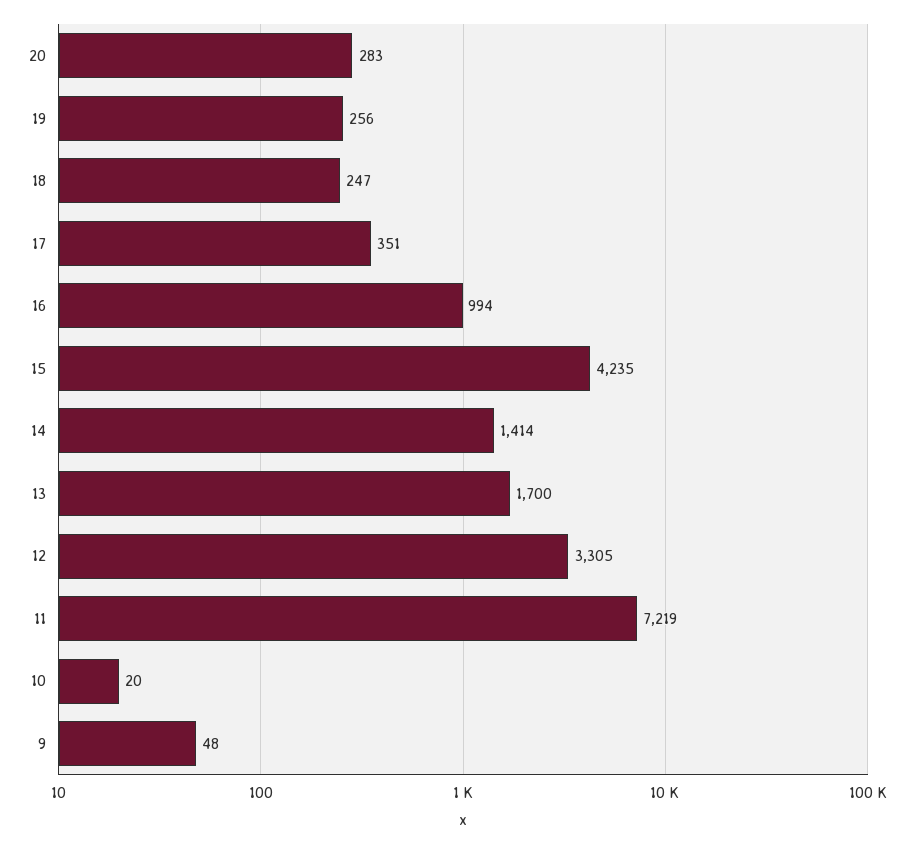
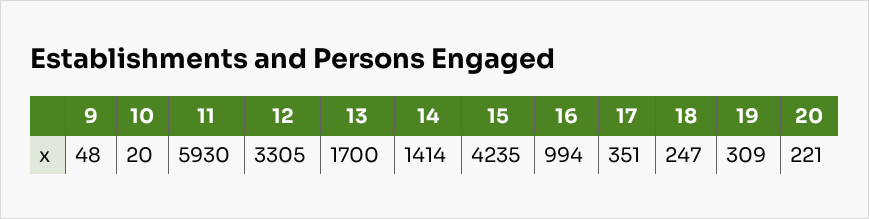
20: 283 -> 221
19: 256 -> 309
11: 7219 -> 5930

